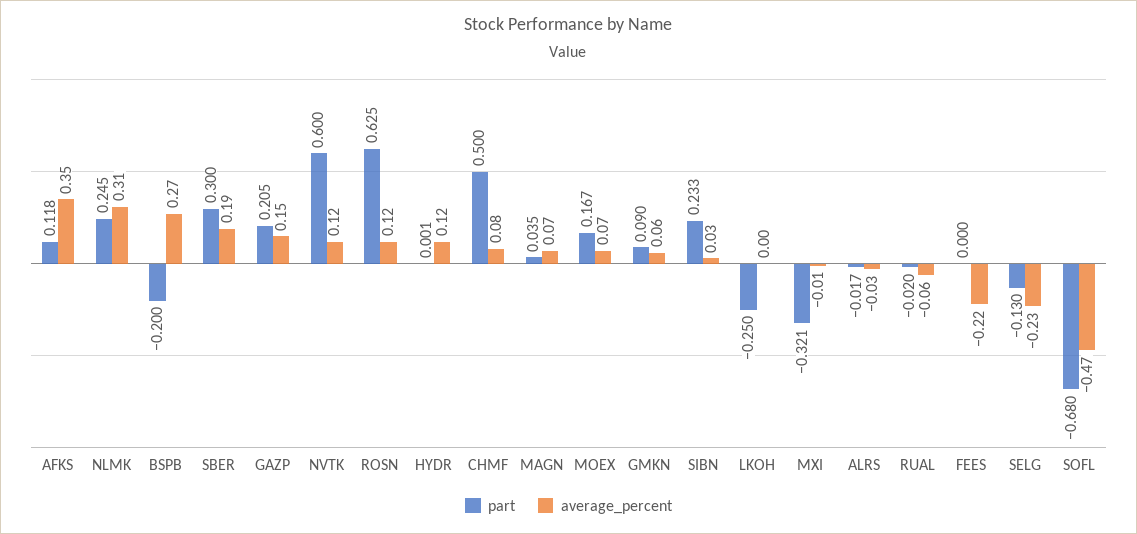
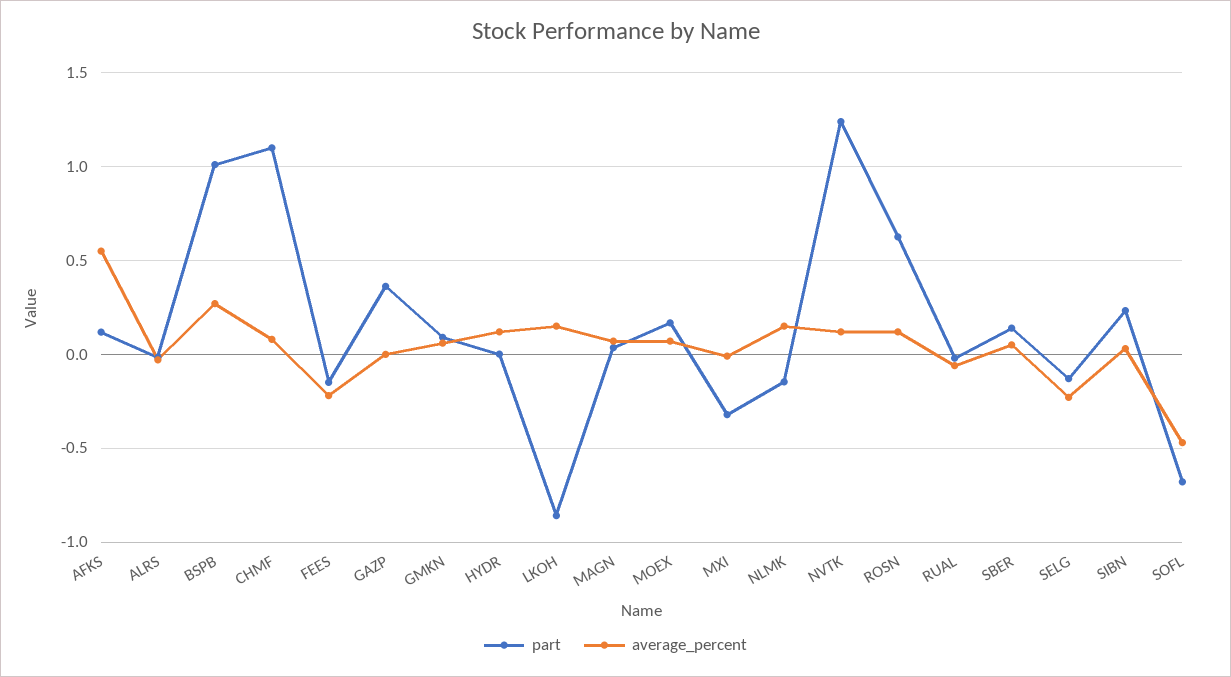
average_percent, AFKS: 0.35 -> 0.55
part, NLMK: 0.245 -> -0.15
average_percent, NLMK: 0.31 -> 0.15
part, BSPB: -0.2 -> 1
part, SBER: 0.3 -> 0.15
average_percent, SBER: 0.19 -> 0.05
part, GAZP: 0.205 -> 0.35
average_percent, GAZP: 0.15 -> 0
part, NVTK: 0.6 -> 1.25
part, CHMF: 0.5 -> 1.1
part, LKOH: -0.25 -> -0.85
average_percent, LKOH: 0 -> 0.15
part, FEES: 0 -> -0.15

